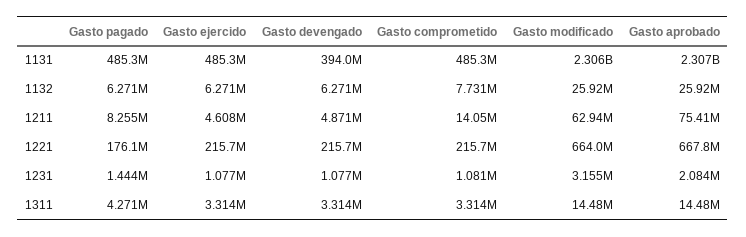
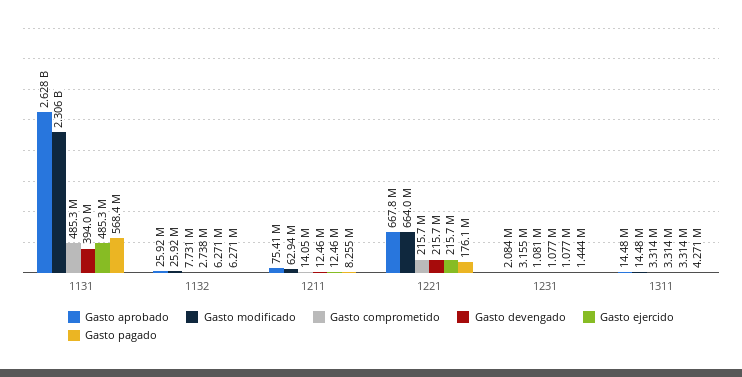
Gasto pagado, 1131: 485300000 -> 568400000
Gasto aprobado, 1131: 2307000000 -> 2628000000
Gasto devengado, 1132: 6271000 -> 2738000
Gasto ejercido, 1211: 4608000 -> 12460000
Gasto devengado, 1211: 4871000 -> 12460000

